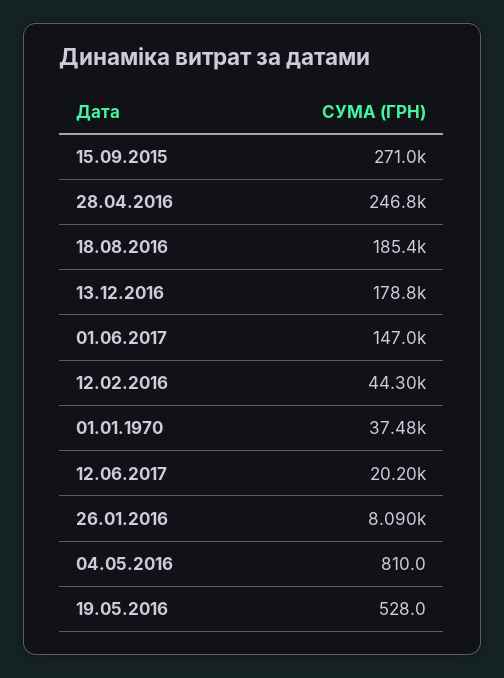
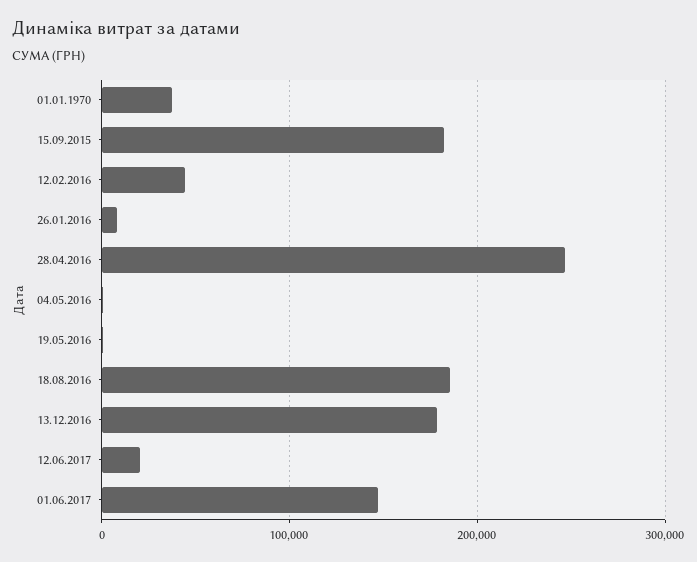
15.09.2015: 271000 -> 180000

